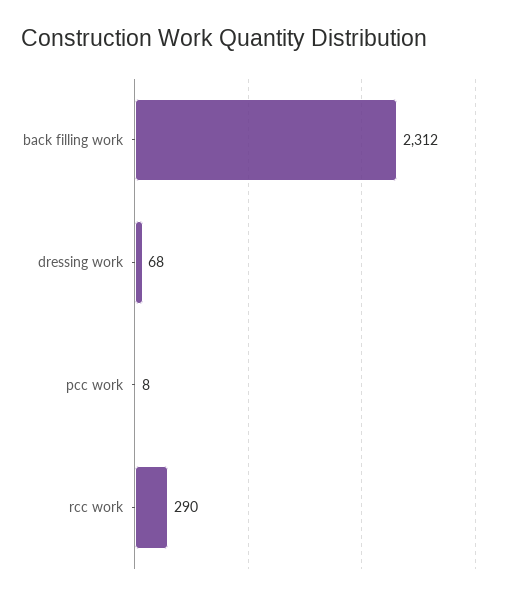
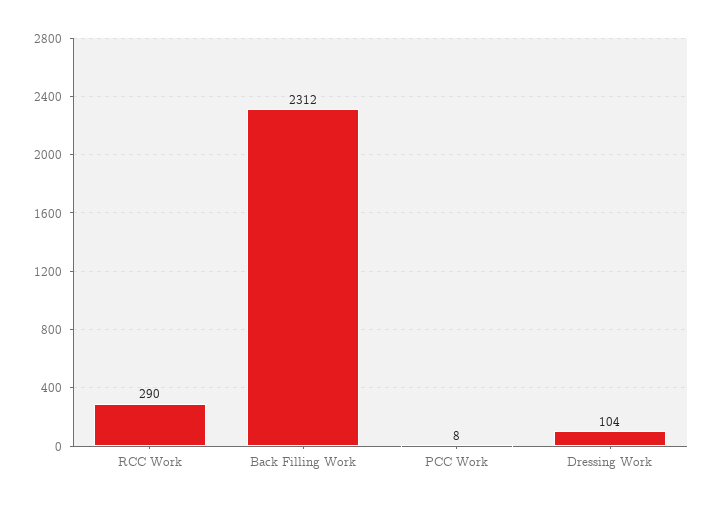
dressing work: 68 -> 104

